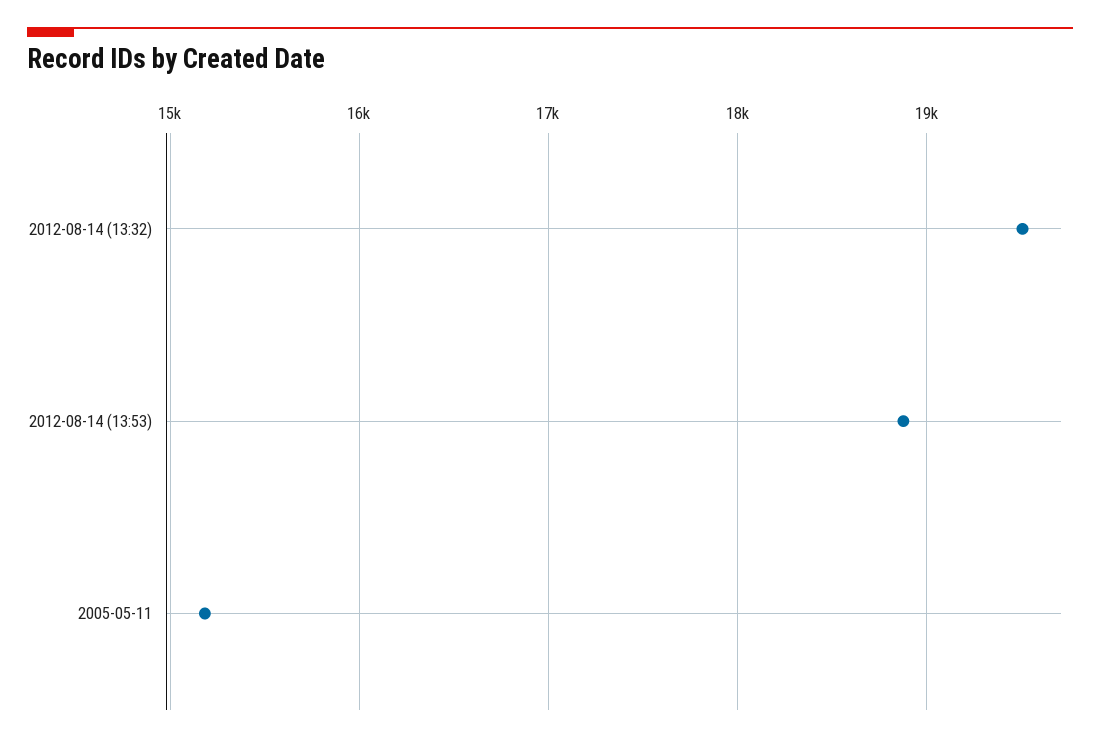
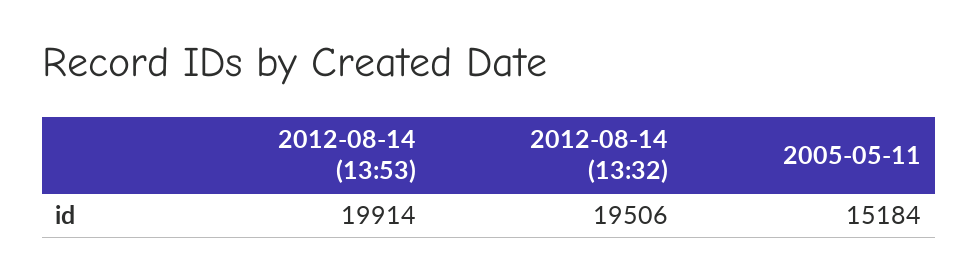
2012-08-14 (13:53): 18900 -> 19914

